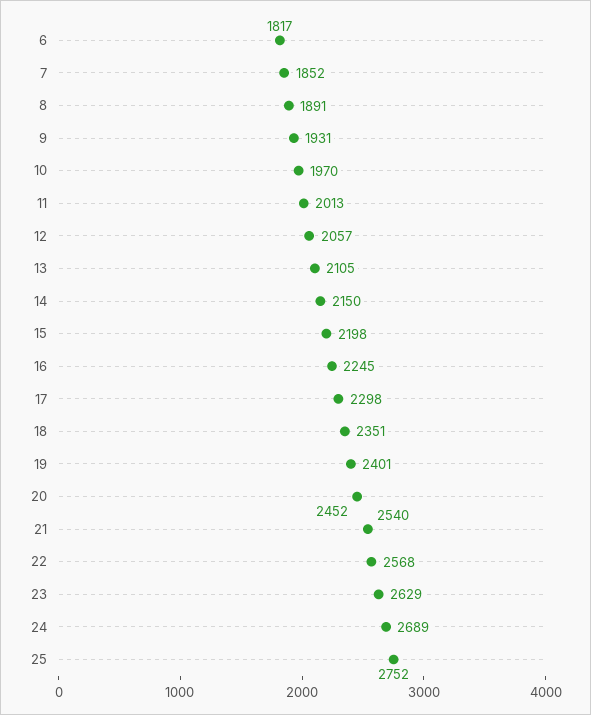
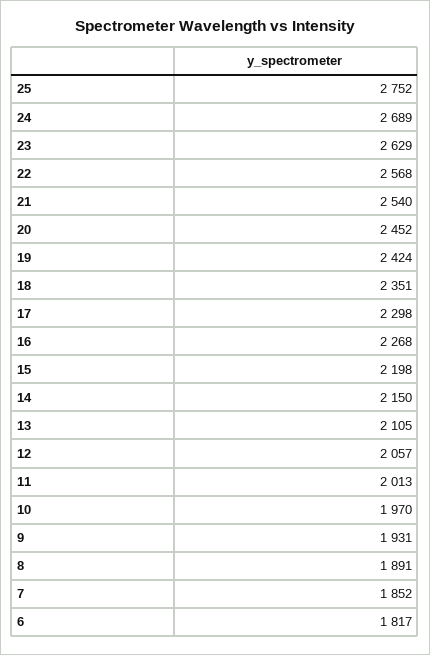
16: 2245 -> 2268
19: 2401 -> 2424

